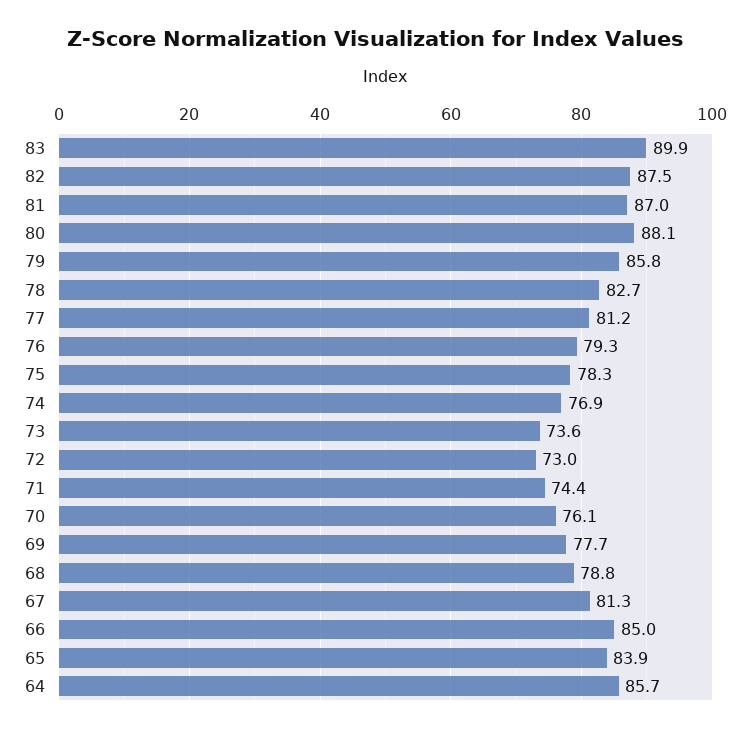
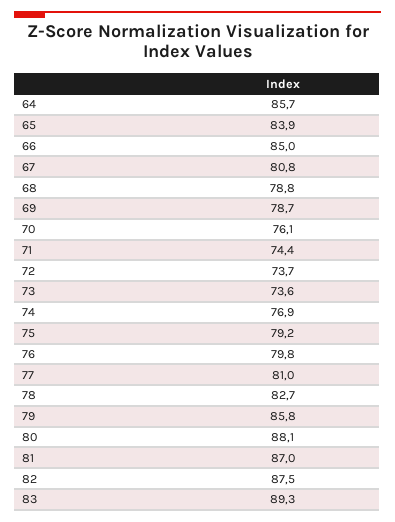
83: 89.9 -> 89.3
77: 81.2 -> 81
76: 79.3 -> 79.8
75: 78.3 -> 79.2
72: 73 -> 73.7
69: 77.7 -> 78.7
67: 81.3 -> 80.8

